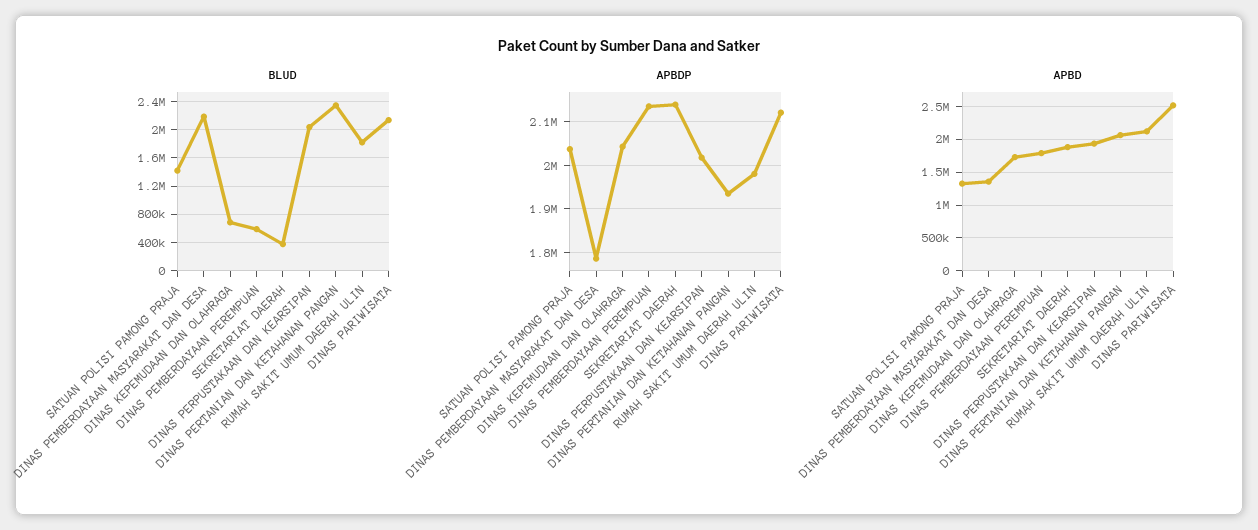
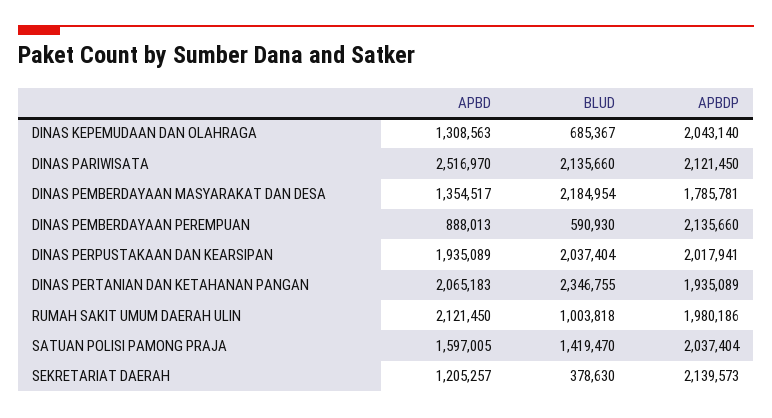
BLUD, RUMAH SAKIT UMUM DAERAH ULIN: 1800000 -> 1003818
APBD, SATUAN POLISI PAMONG PRAJA: 1300000 -> 1597005
APBD, DINAS KEPEMUDAAN DAN OLAHRAGA: 1700000 -> 1308563
APBD, DINAS PEMBERDAYAAN PEREMPUAN: 1800000 -> 888013
APBD, SEKRETARIAT DAERAH: 1900000 -> 1205257

